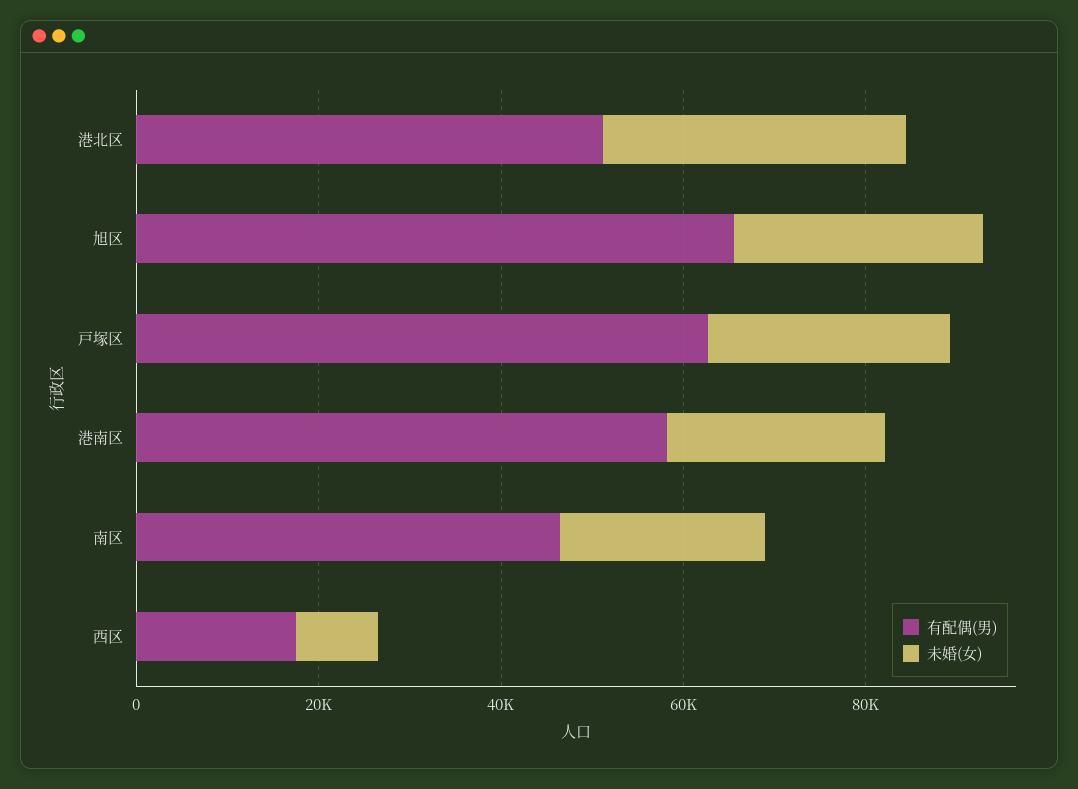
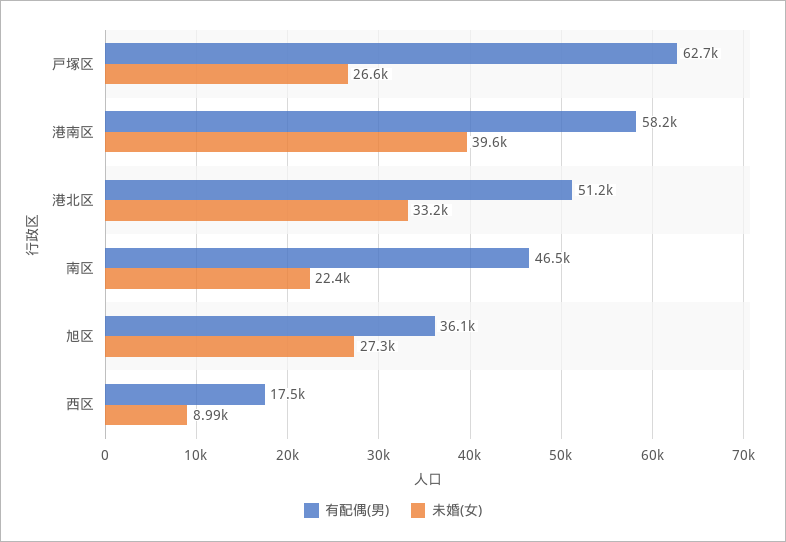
有配偶(男), 旭区: 65000 -> 36100
未婚(女), 港南区: 25000 -> 39600

